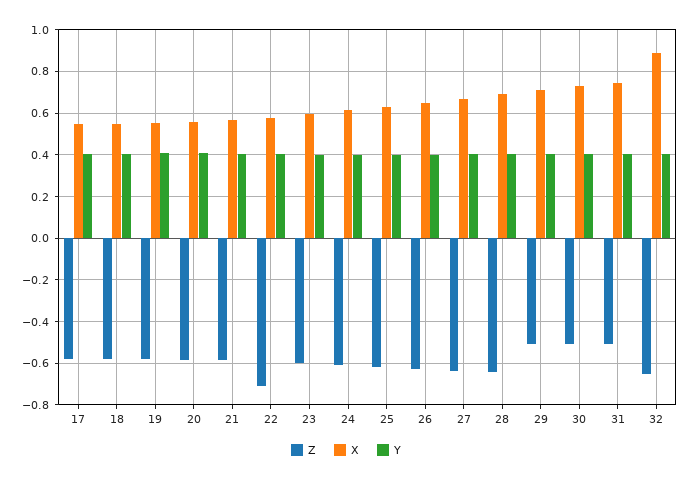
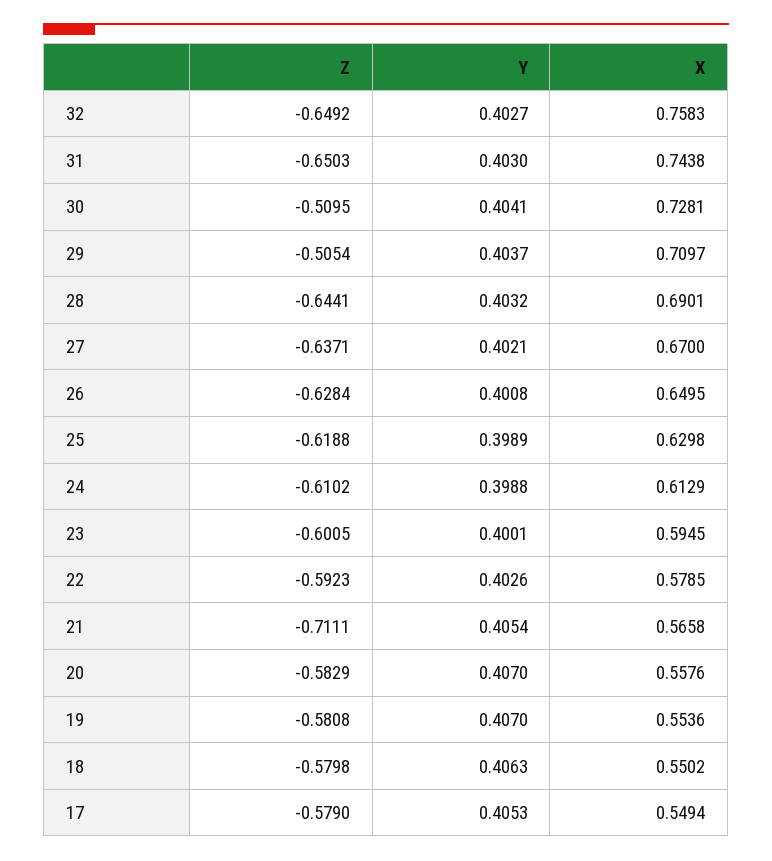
Z, 21: -0.6 -> -0.7111
Z, 22: -0.7 -> -0.5923
Z, 31: -0.5 -> -0.6503
X, 32: 0.9 -> 0.7583

